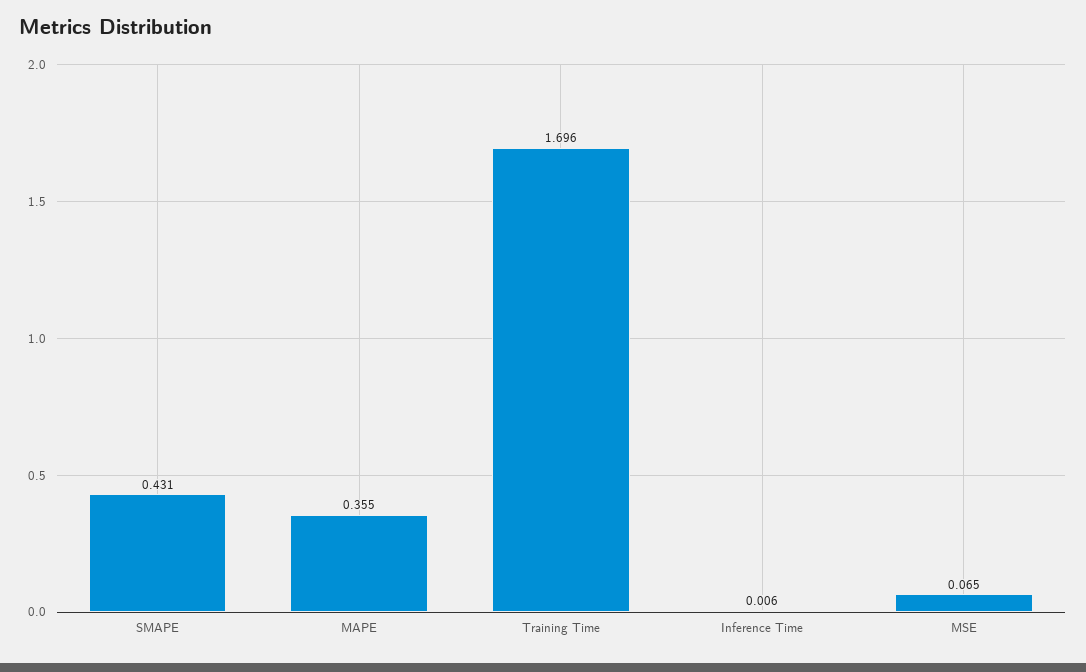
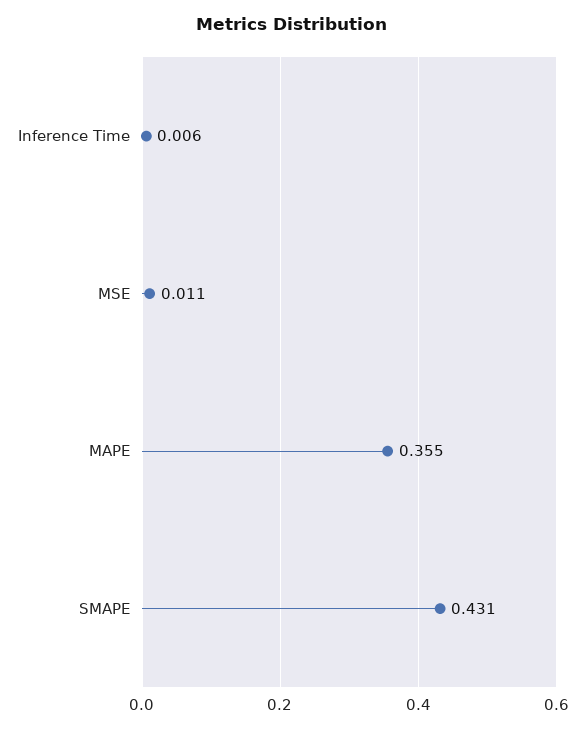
Training Time: 1.696 -> none
MSE: 0.065 -> 0.011

